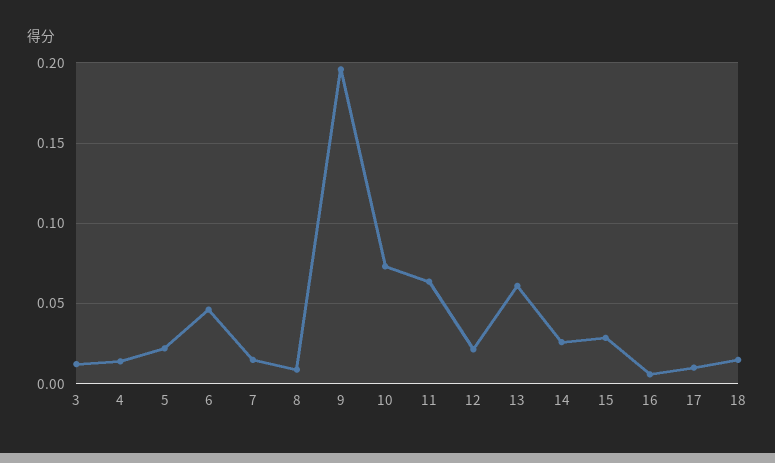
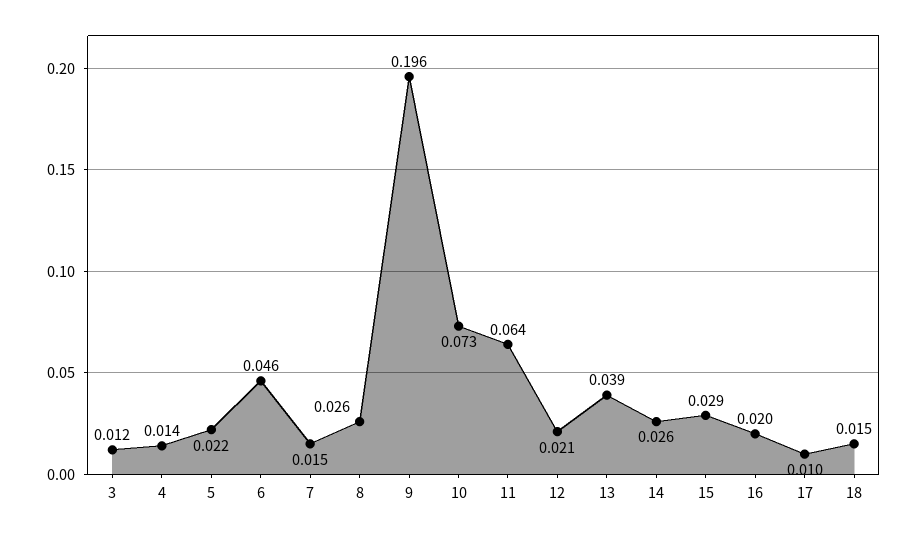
8: 0.01 -> 0.026
13: 0.06 -> 0.039
16: 0.005 -> 0.02

